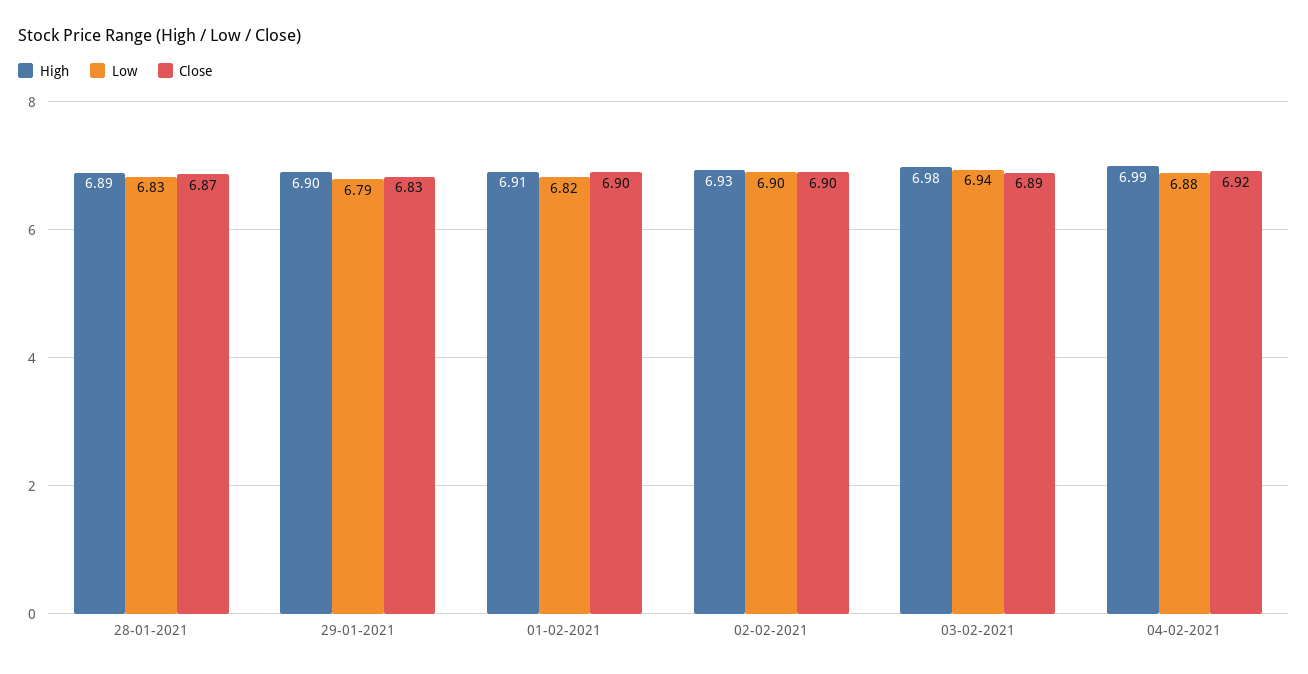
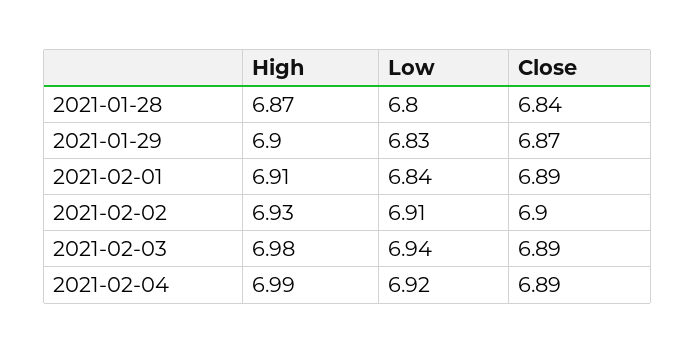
High, 28-01-2021: 6.89 -> 6.87
Low, 28-01-2021: 6.83 -> 6.8
Close, 28-01-2021: 6.87 -> 6.84
Low, 29-01-2021: 6.79 -> 6.83
Close, 29-01-2021: 6.83 -> 6.87
Low, 01-02-2021: 6.82 -> 6.84
Close, 01-02-2021: 6.9 -> 6.89
Low, 02-02-2021: 6.9 -> 6.91
Low, 04-02-2021: 6.88 -> 6.92
Close, 04-02-2021: 6.92 -> 6.89

